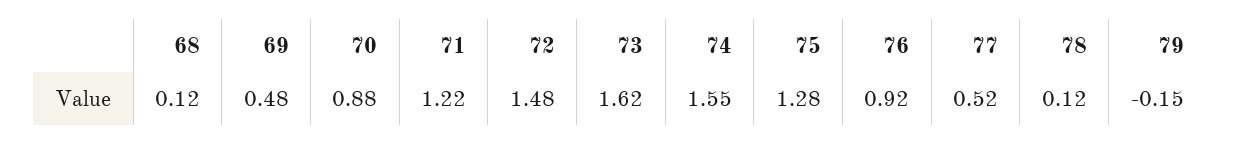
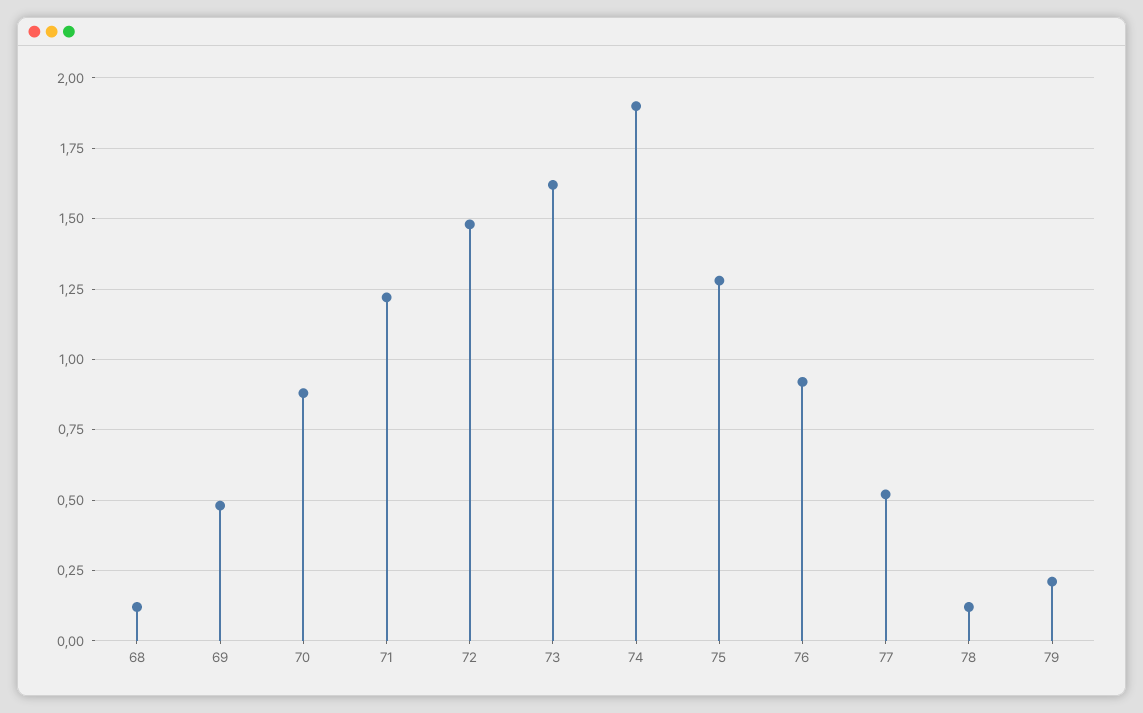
74: 1.55 -> 1.9
79: -0.15 -> 0.2

